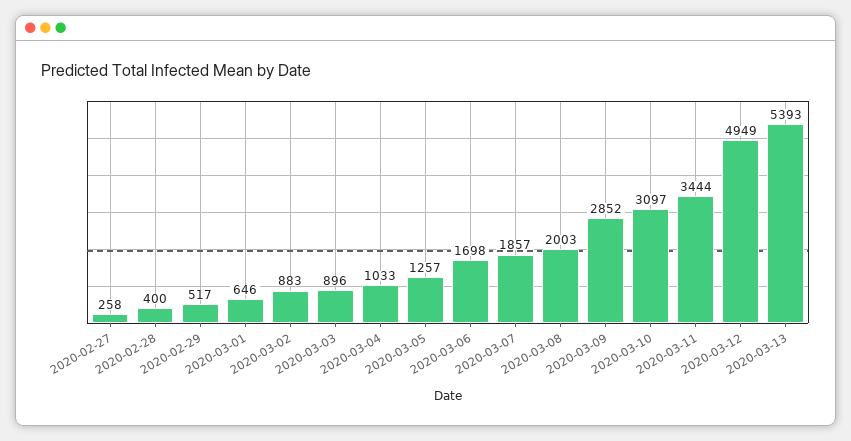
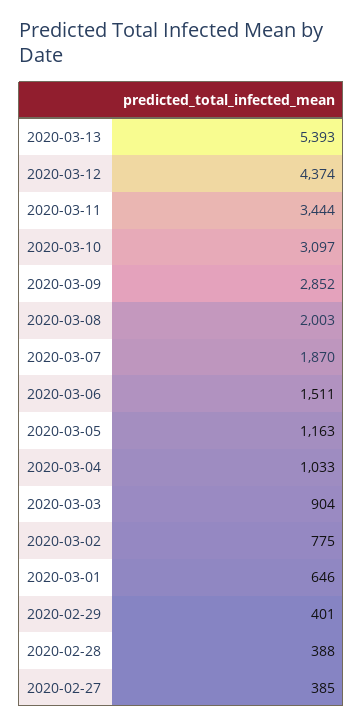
2020-02-27: 258 -> 385
2020-02-28: 400 -> 388
2020-02-29: 517 -> 401
2020-03-02: 883 -> 775
2020-03-03: 896 -> 904
2020-03-05: 1257 -> 1163
2020-03-06: 1698 -> 1511
2020-03-07: 1857 -> 1870
2020-03-12: 4949 -> 4374

